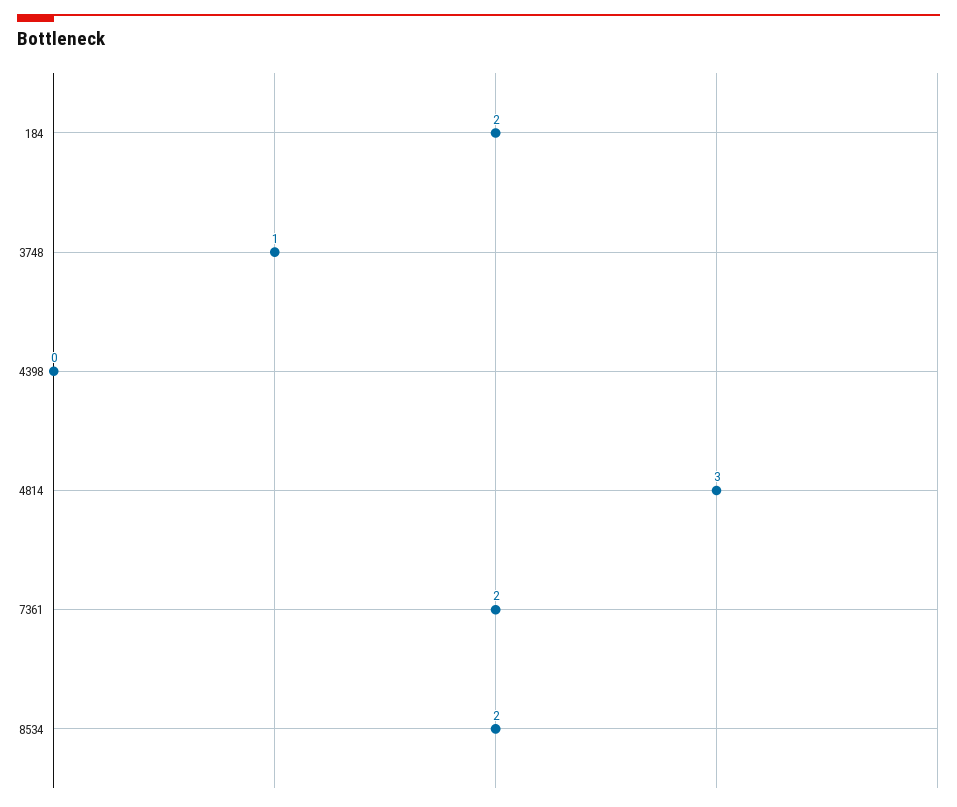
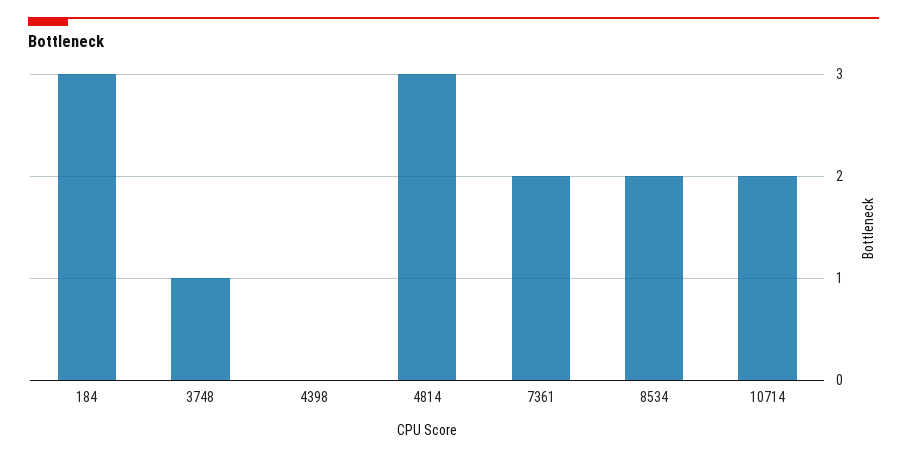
184: 2 -> 3
10714: none -> 2

